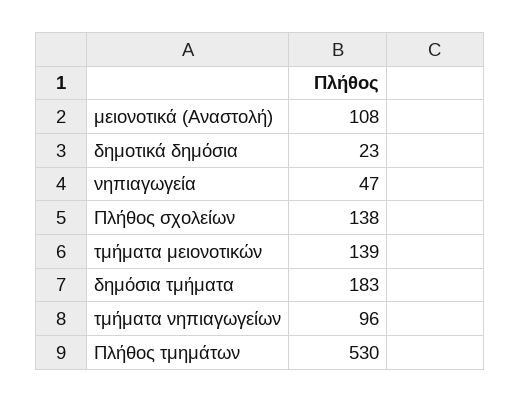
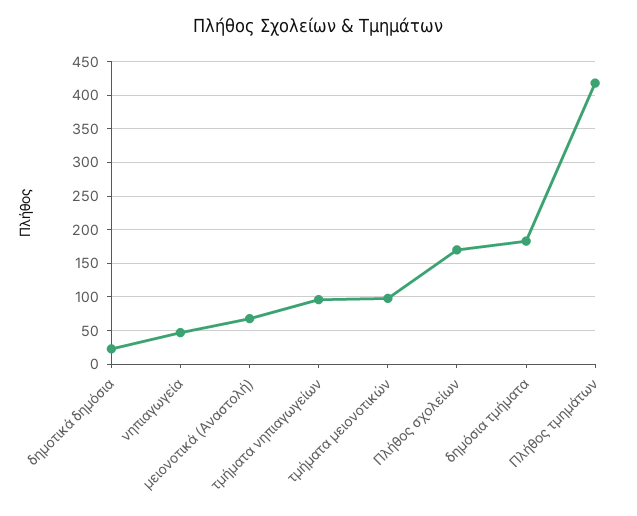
μειονοτικά (Αναστολή): 108 -> 70
Πλήθος σχολείων: 138 -> 170
τμήματα μειονοτικών: 139 -> 100
Πλήθος τμημάτων: 530 -> 420

